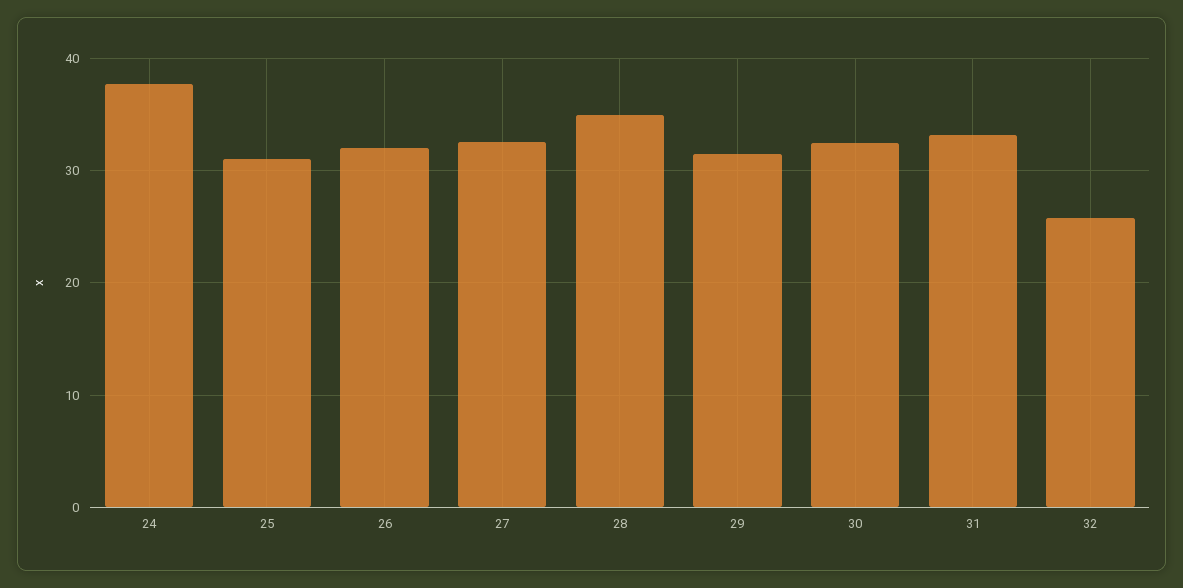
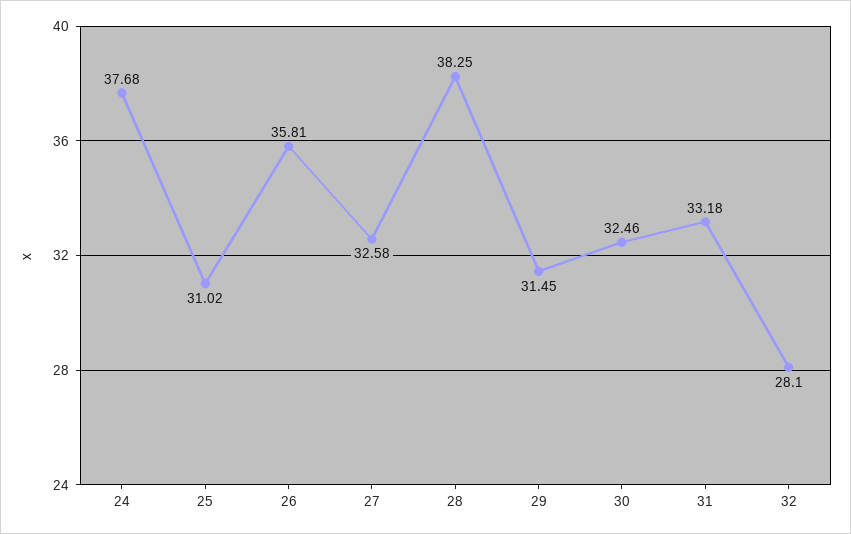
26: 32 -> 35.81
28: 35 -> 38.25
32: 26 -> 28.1

